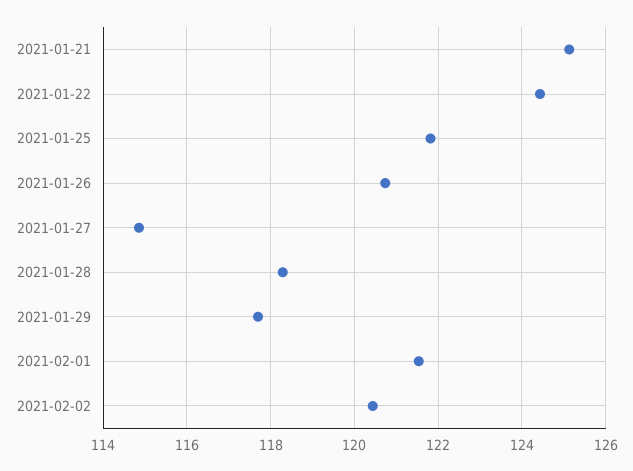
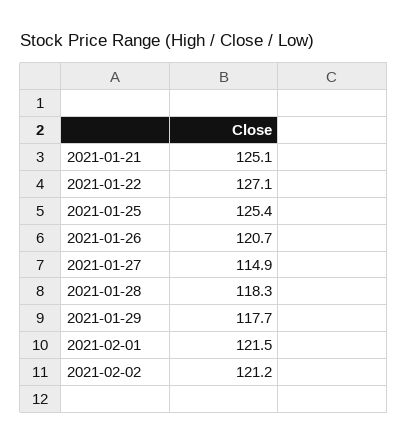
2021-01-22: 124.4 -> 127.1
2021-01-25: 121.8 -> 125.4
2021-02-02: 120.4 -> 121.2

